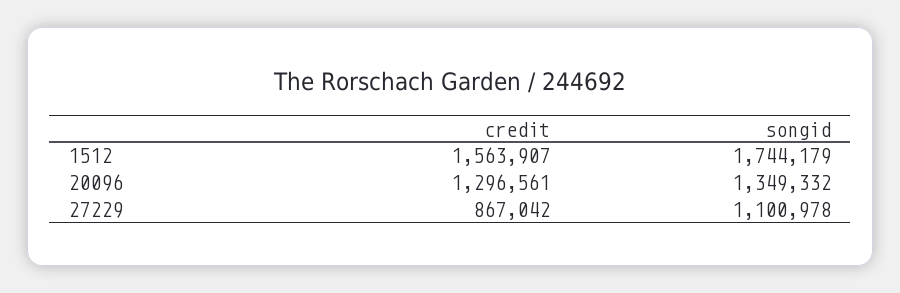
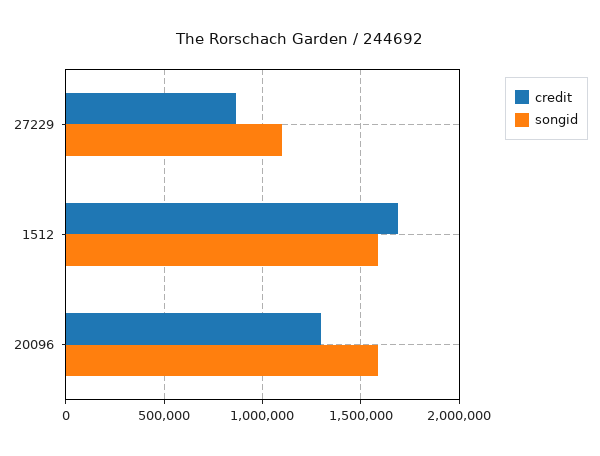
credit, 1512: 1563907 -> 1700000
songid, 1512: 1744179 -> 1600000
songid, 20096: 1349332 -> 1600000

